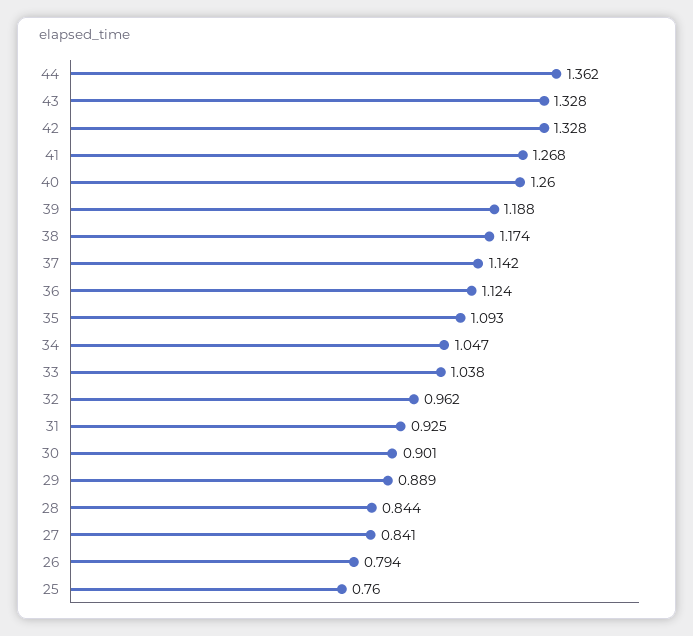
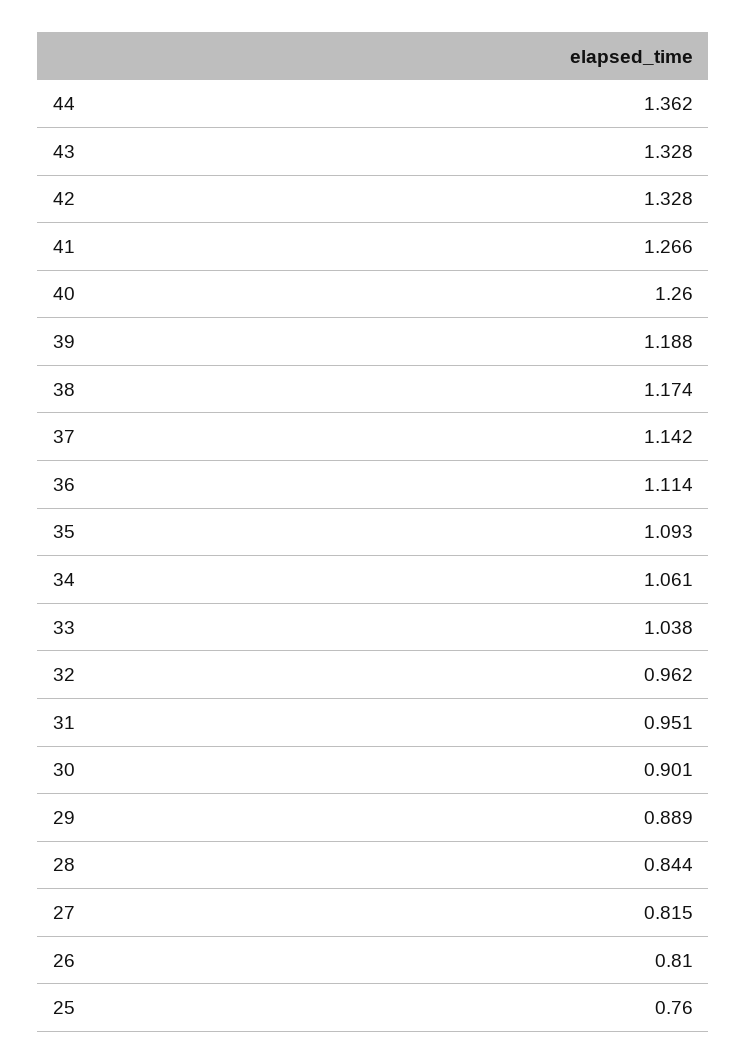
41: 1.268 -> 1.266
36: 1.124 -> 1.114
34: 1.047 -> 1.061
31: 0.925 -> 0.951
27: 0.841 -> 0.815
26: 0.794 -> 0.81

